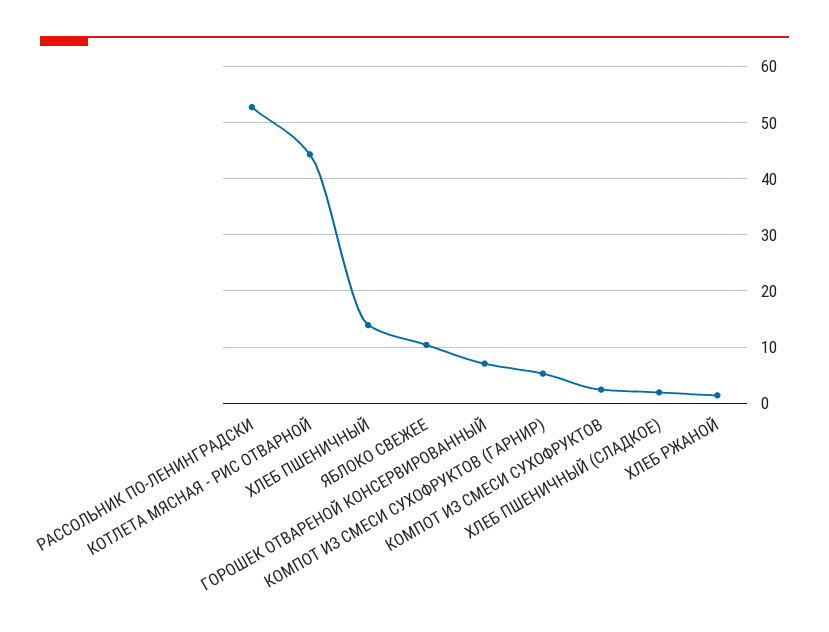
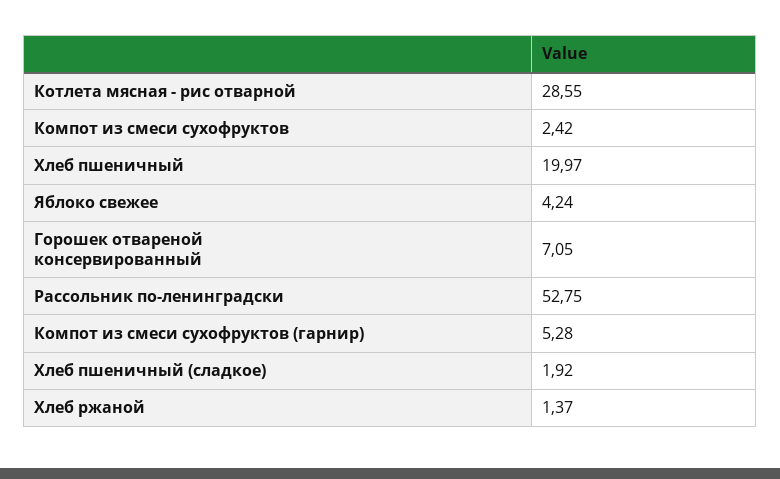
КОТЛЕТА МЯСНАЯ - РИС ОТВАРНОЙ: 44 -> 28.55
ХЛЕБ ПШЕНИЧНЫЙ: 14 -> 19.97
ЯБЛОКО СВЕЖЕЕ: 10 -> 4.24

